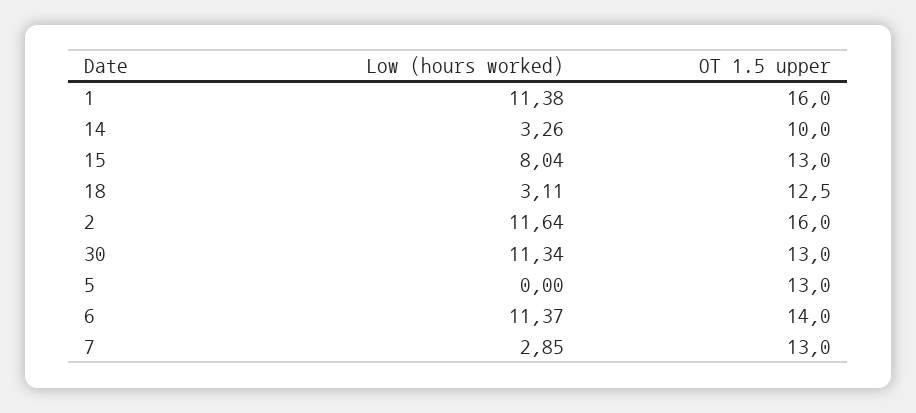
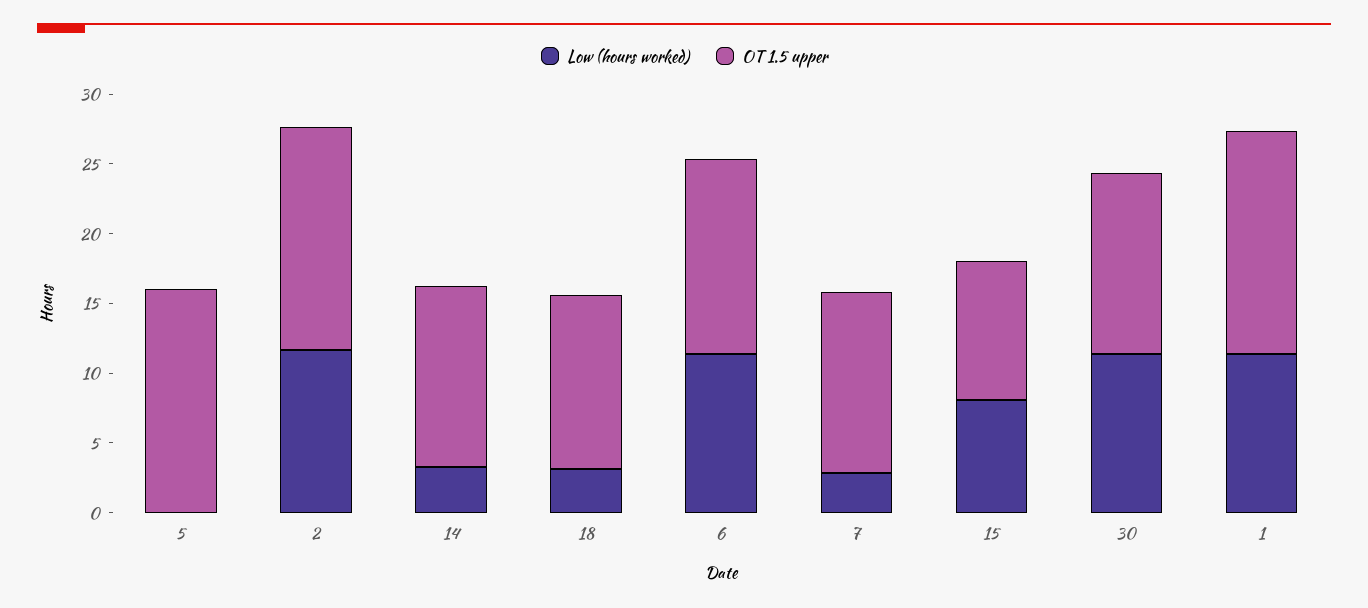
OT 1.5 upper, 14: 10 -> 13
OT 1.5 upper, 15: 13 -> 10
OT 1.5 upper, 5: 13 -> 16

